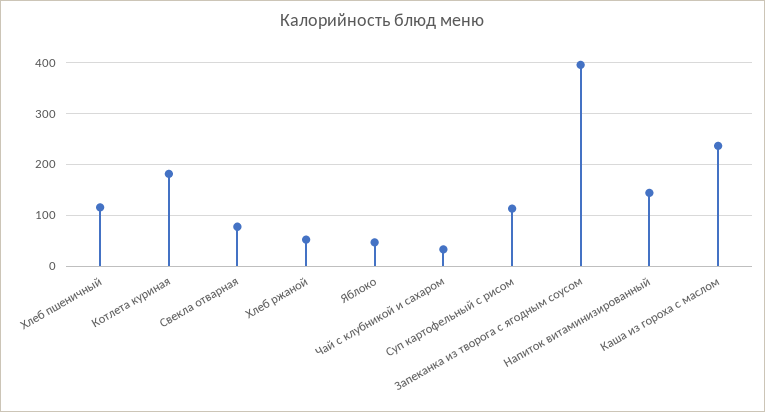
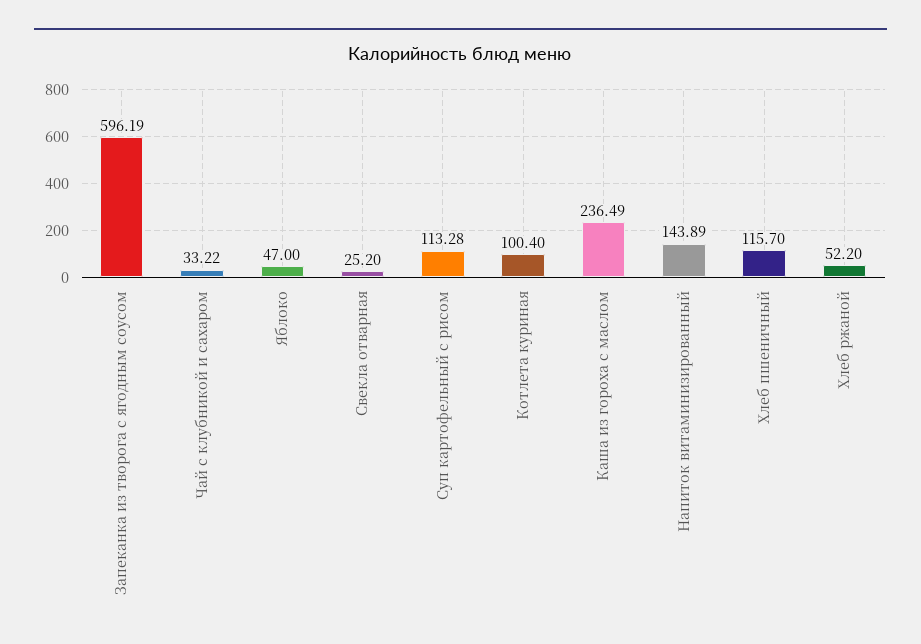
Котлета куриная: 180 -> 100.4
Свекла отварная: 80 -> 25.2
Запеканка из творога с ягодным соусом: 400 -> 596.19

